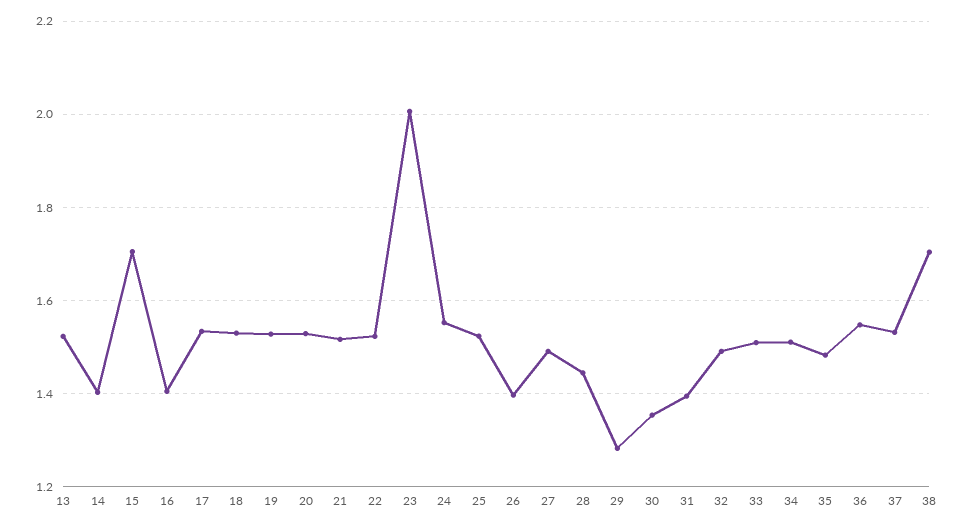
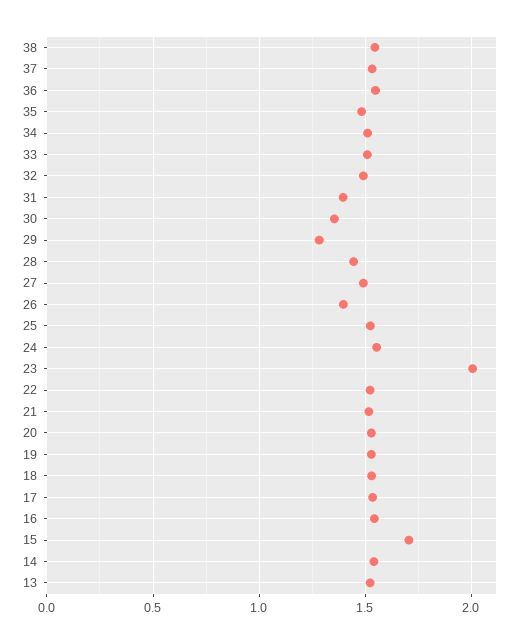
14: 1.4 -> 1.55
16: 1.4 -> 1.55
38: 1.7 -> 1.55

